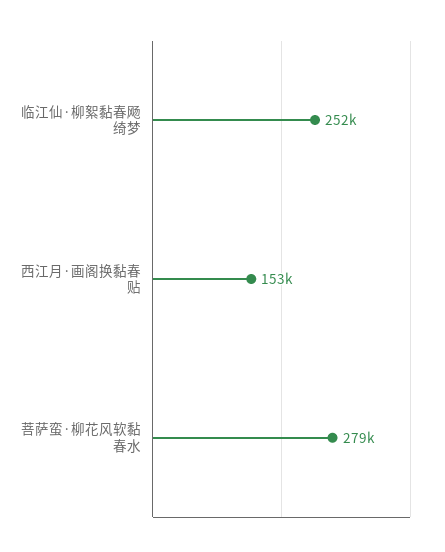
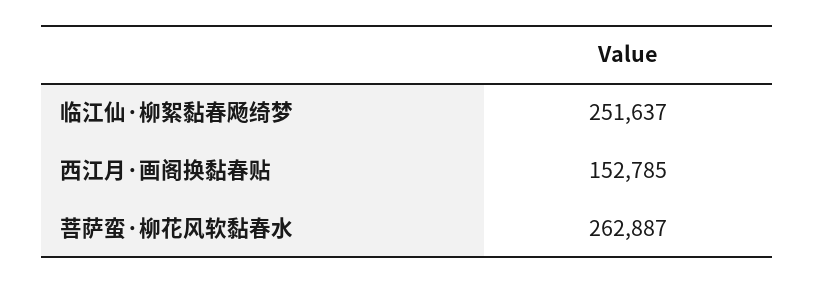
菩萨蛮·柳花风软黏春水: 279000 -> 262887

